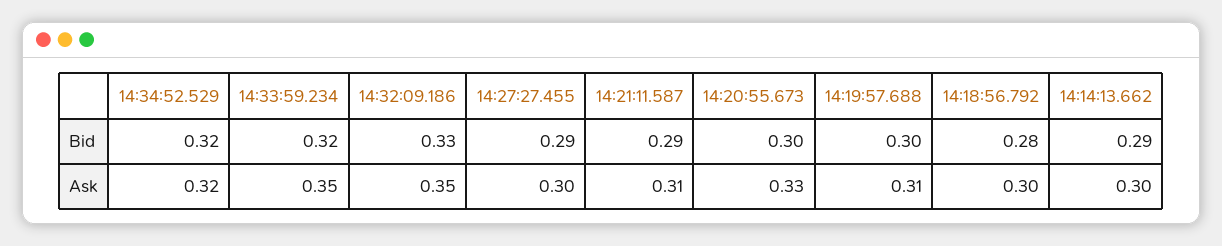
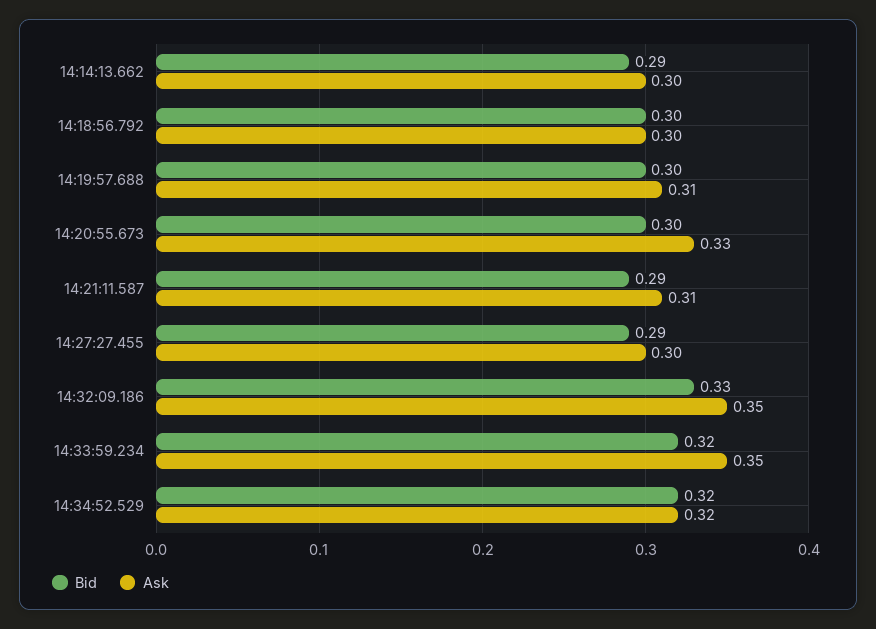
Bid, 14:18:56.792: 0.28 -> 0.3

